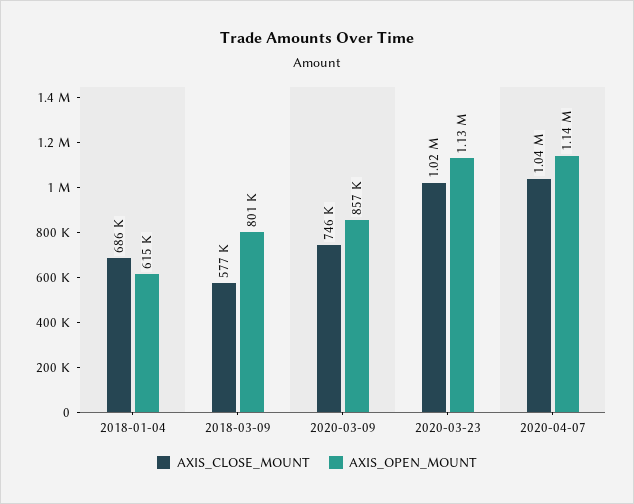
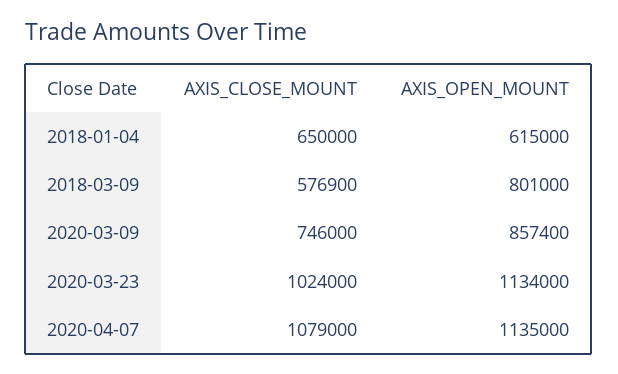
AXIS_CLOSE_MOUNT, 2018-01-04: 686000 -> 650000
AXIS_CLOSE_MOUNT, 2020-04-07: 1040000 -> 1079000

